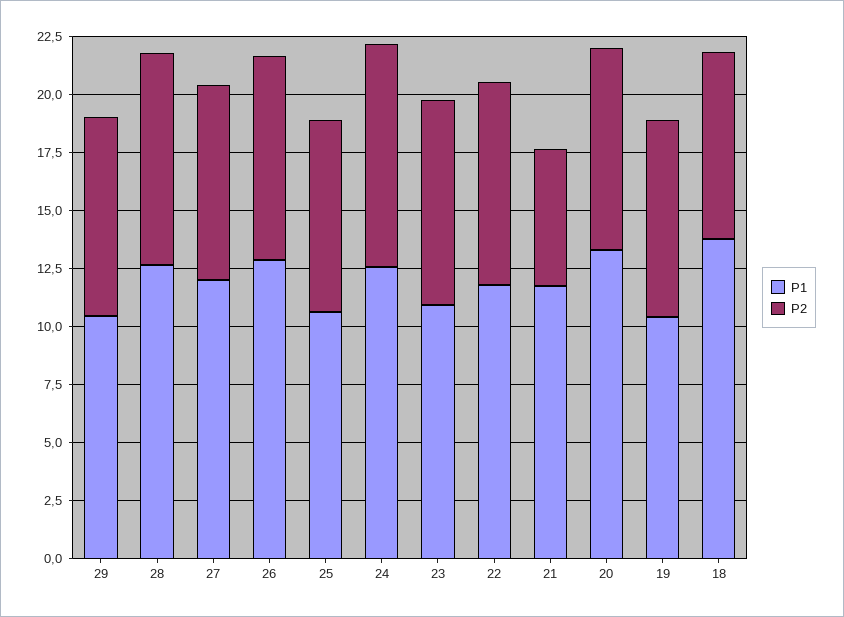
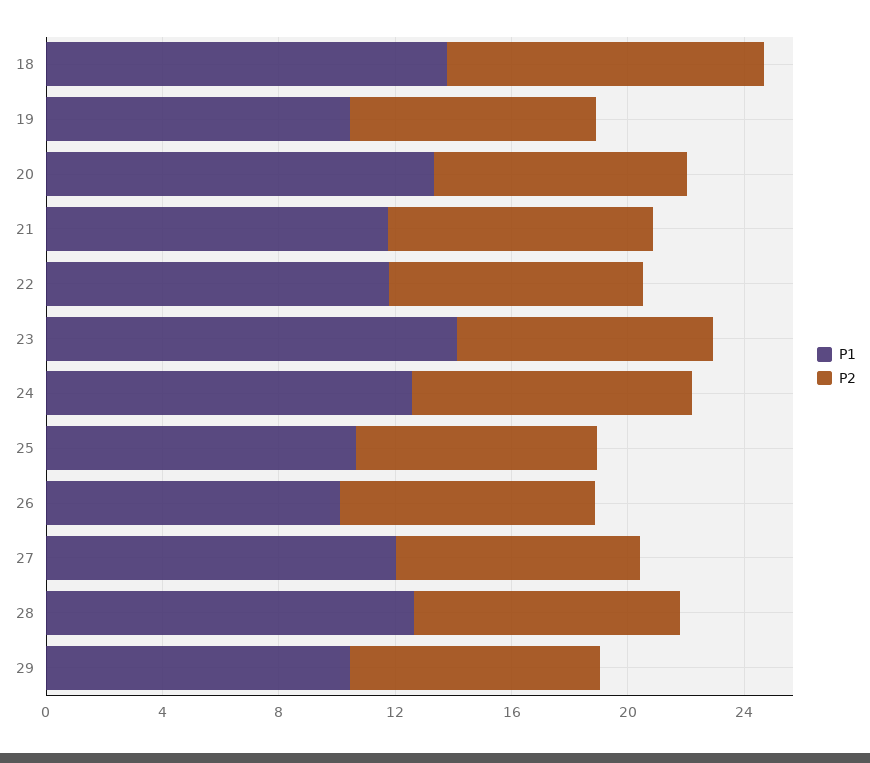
P1, 26: 13 -> 10
P1, 23: 11 -> 14
P2, 21: 6 -> 9
P2, 18: 8 -> 11

